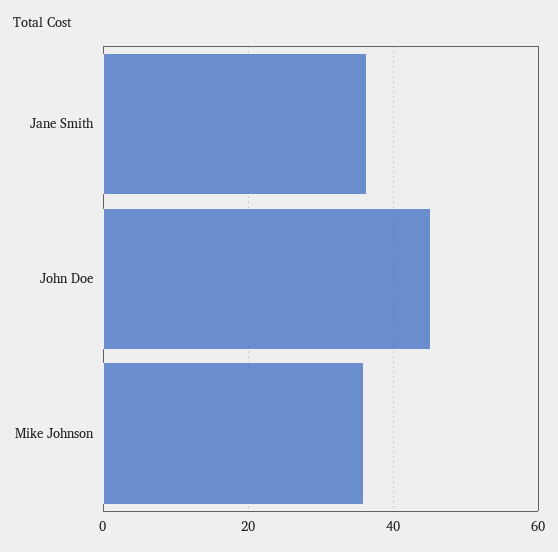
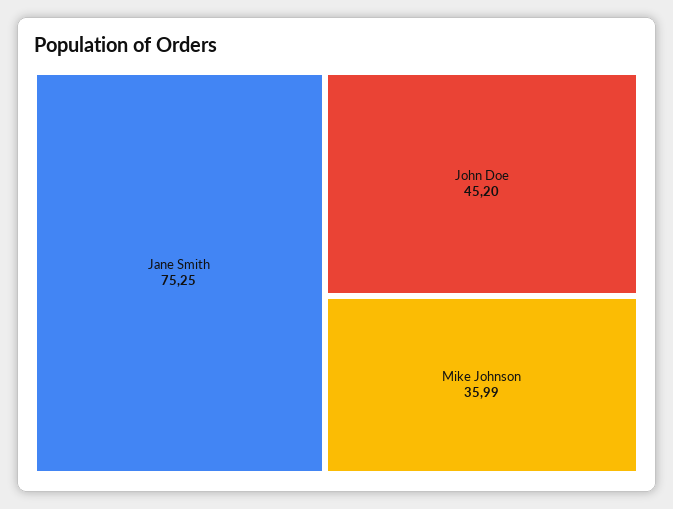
Jane Smith: 36 -> 75.25

